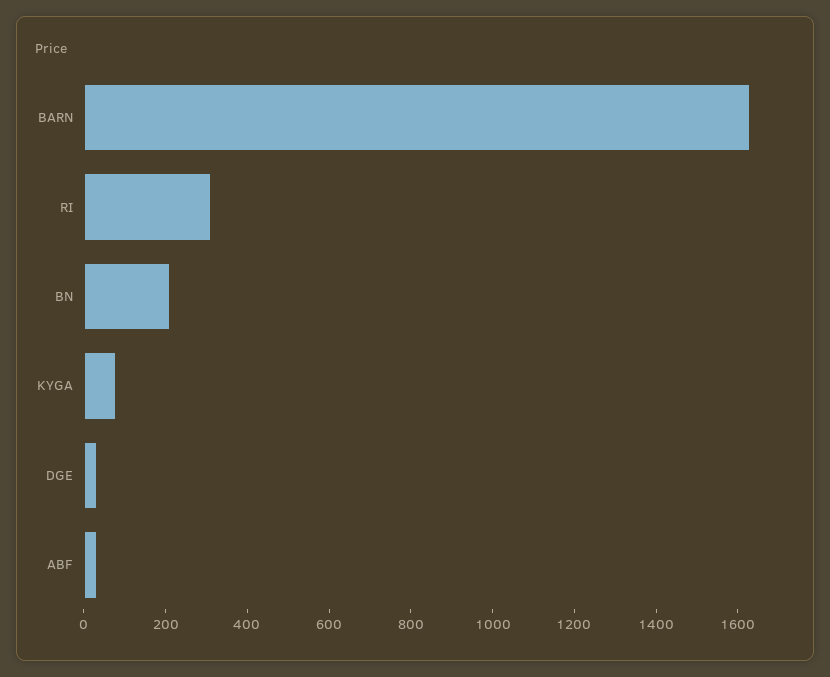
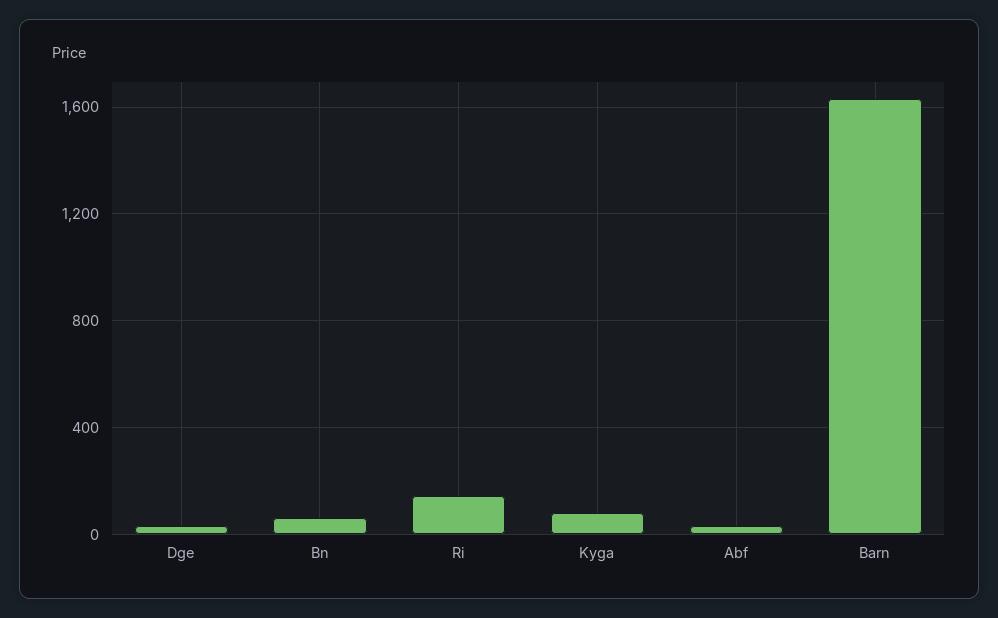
RI: 300 -> 150
BN: 200 -> 50

